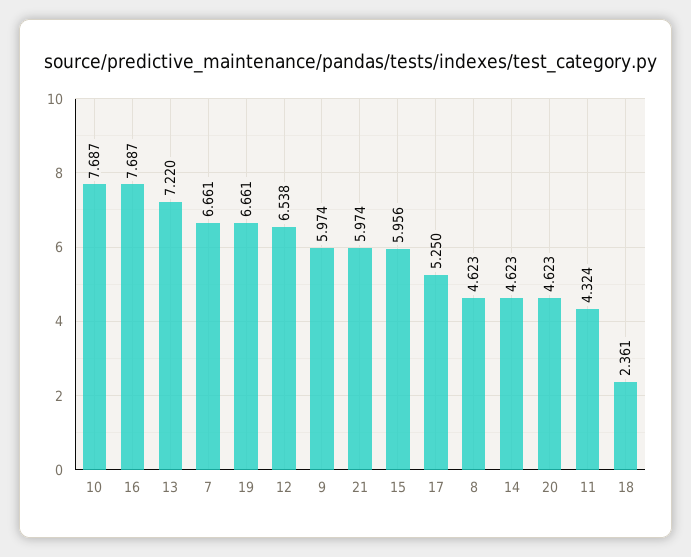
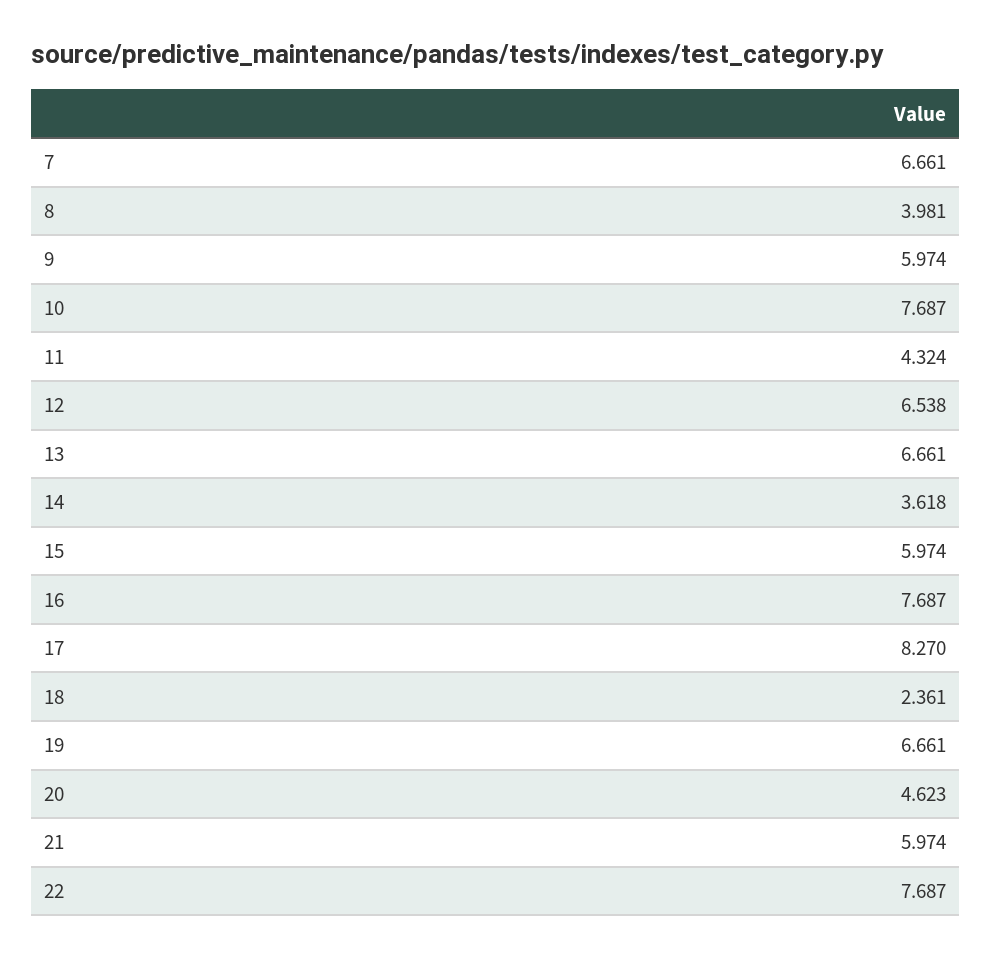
13: 7.22 -> 6.661
15: 5.956 -> 5.974
17: 5.25 -> 8.27
8: 4.623 -> 3.981
14: 4.623 -> 3.618
22: none -> 7.687

